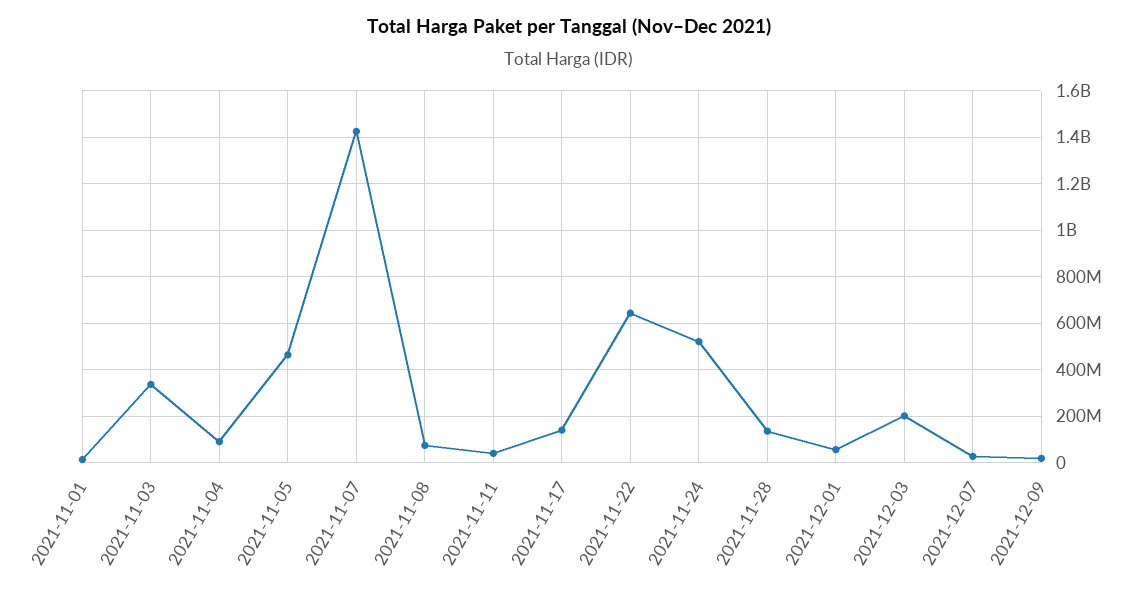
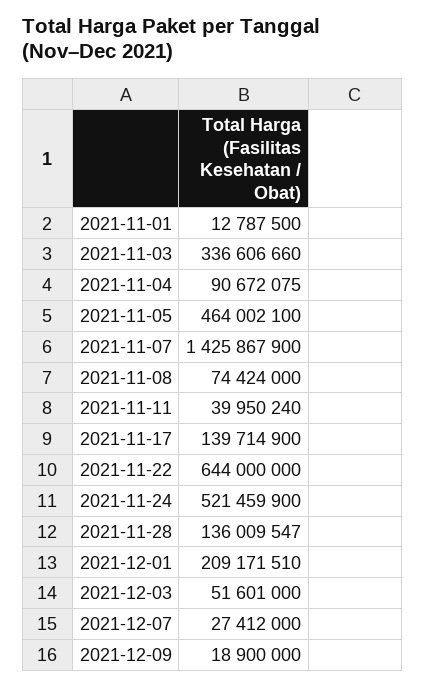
2021-12-01: 50000000 -> 209171510
2021-12-03: 200000000 -> 51601000

